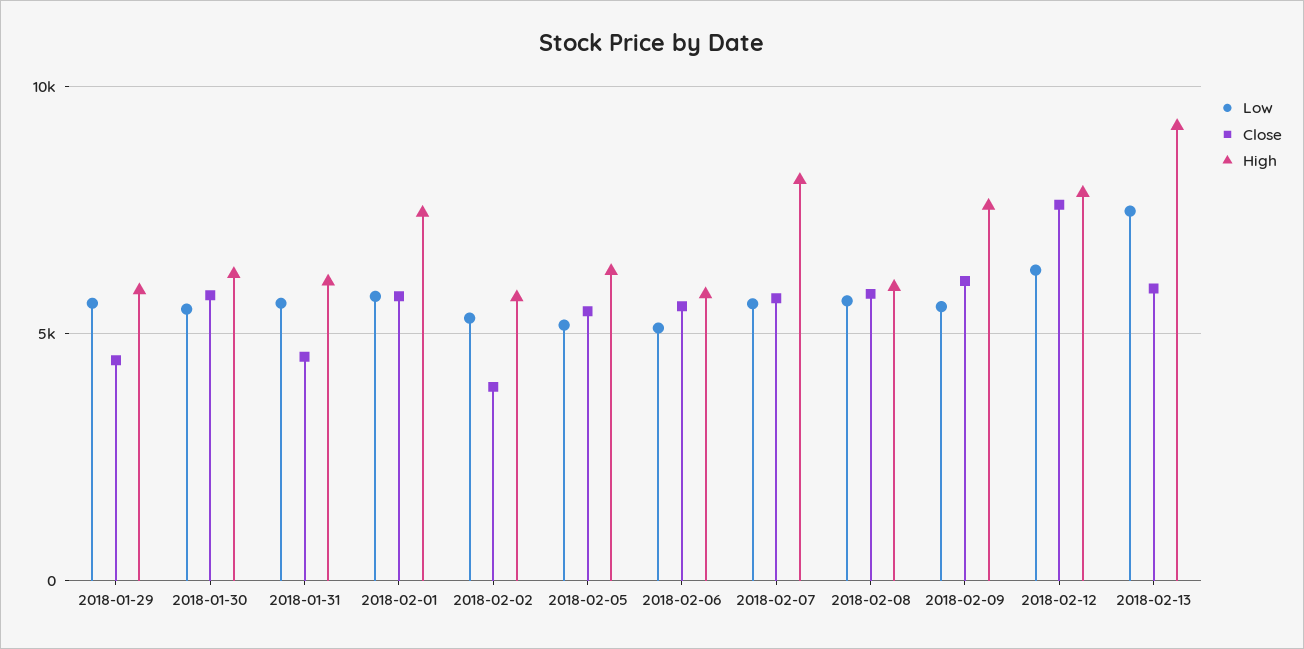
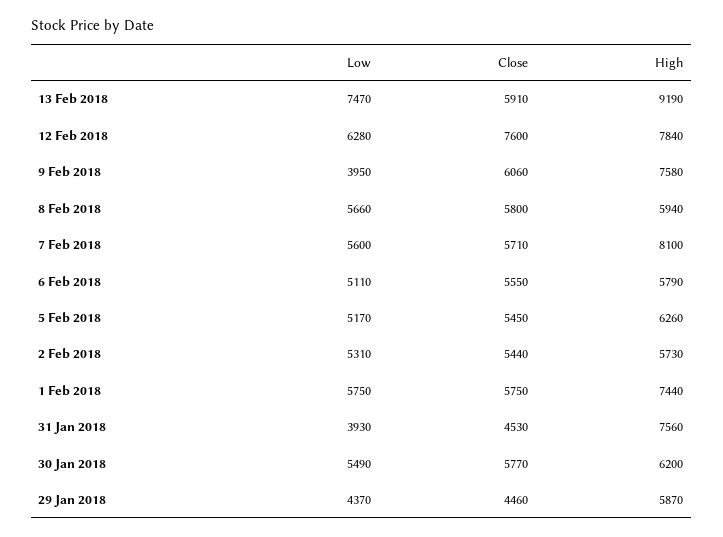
Low, 2018-01-29: 5500 -> 4370
Low, 2018-01-31: 5500 -> 3930
High, 2018-01-31: 6000 -> 7560
Close, 2018-02-02: 4000 -> 5440
Low, 2018-02-09: 5500 -> 3950

